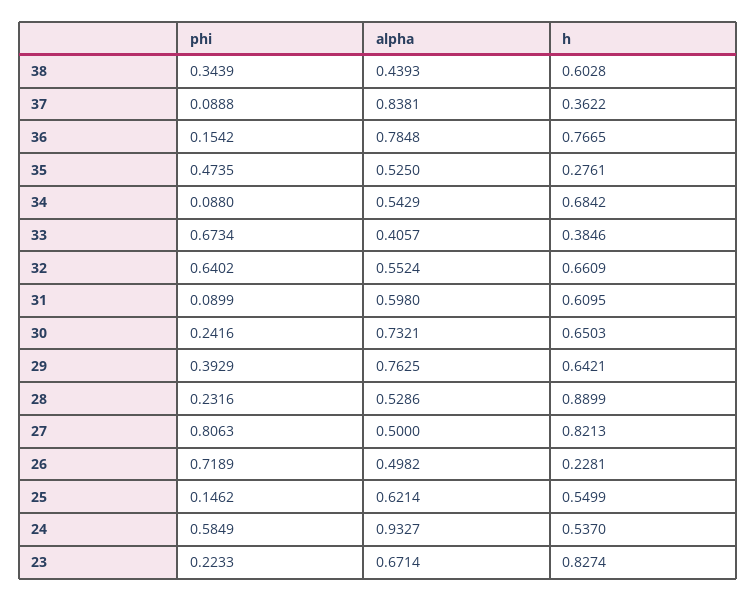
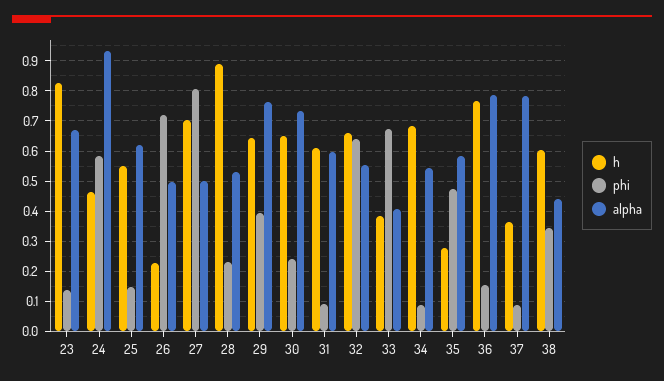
alpha, 37: 0.8381 -> 0.78
alpha, 35: 0.525 -> 0.58
h, 27: 0.8213 -> 0.7
h, 24: 0.537 -> 0.46
phi, 23: 0.2233 -> 0.14

